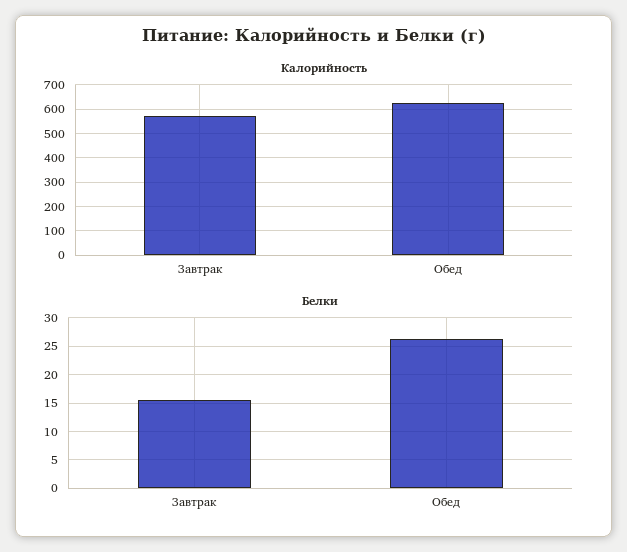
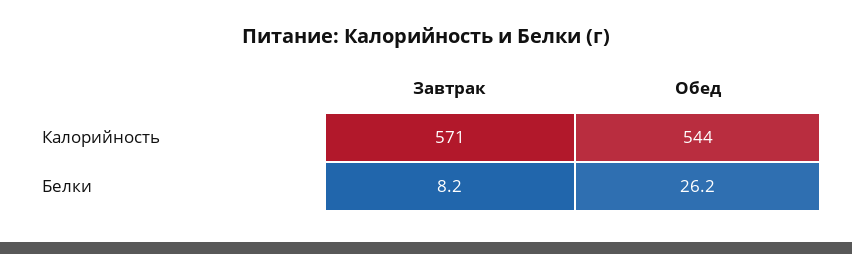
Калорийность, Обед: 625 -> 544
Белки, Завтрак: 15 -> 8.2

